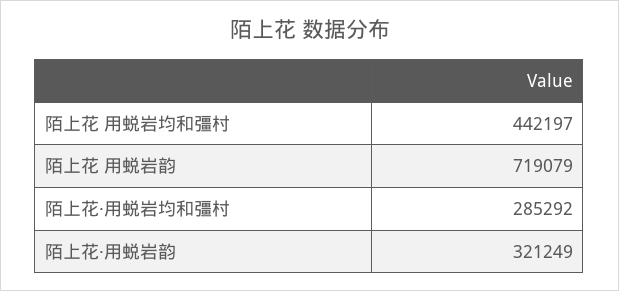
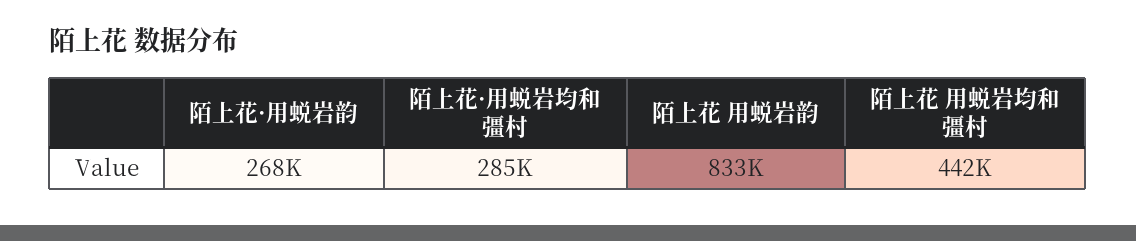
陌上花 用蜕岩韵: 719079 -> 833000
陌上花·用蜕岩韵: 321249 -> 268000

